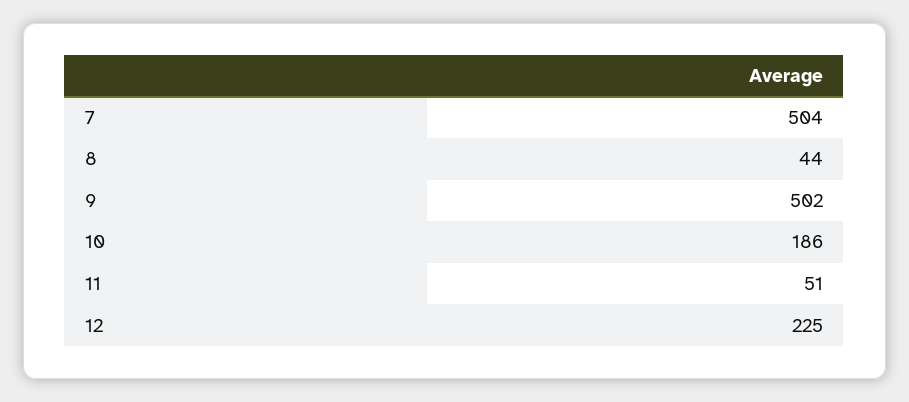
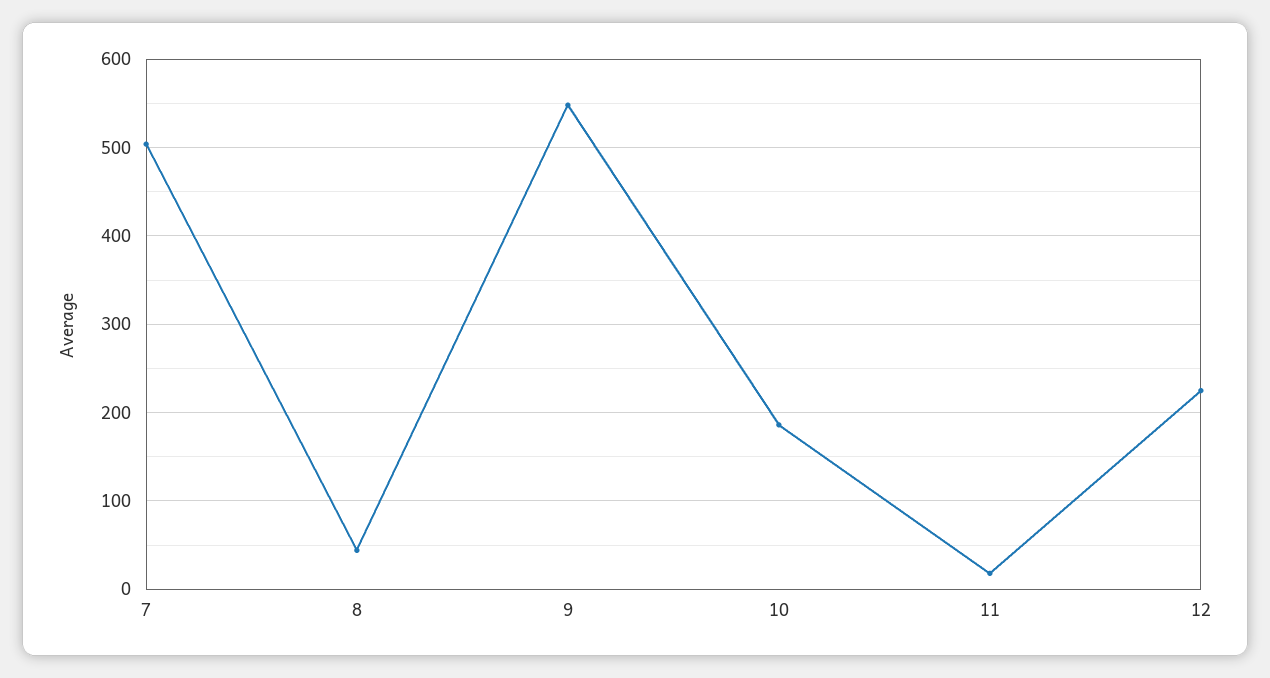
9: 502 -> 550
11: 51 -> 20

